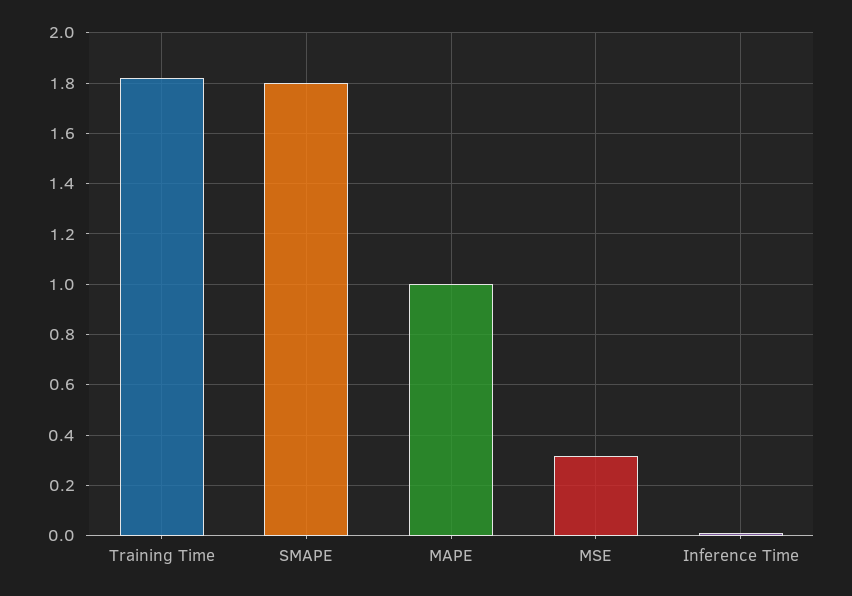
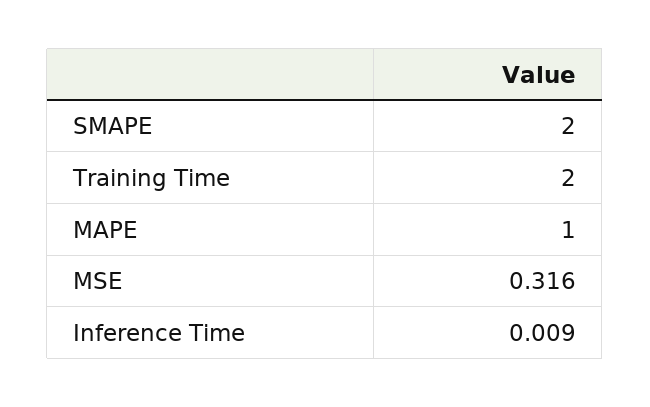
Training Time: 1.825 -> 2
SMAPE: 1.8 -> 2

